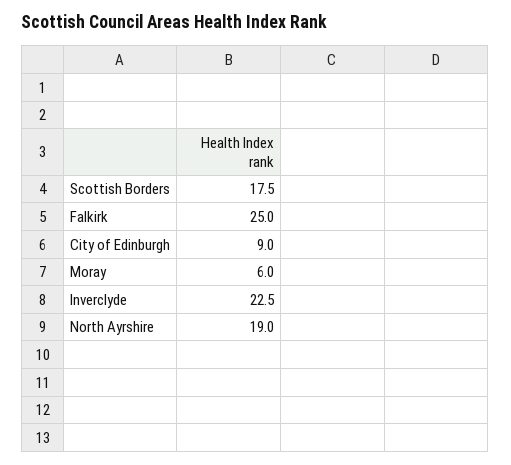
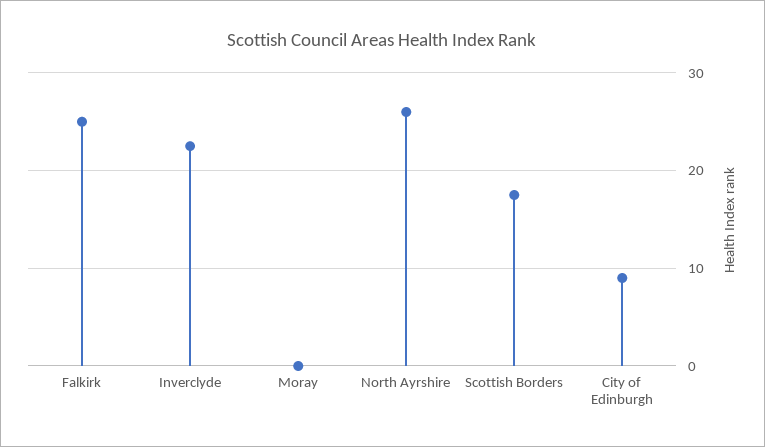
Moray: 6 -> 0
North Ayrshire: 19 -> 26

